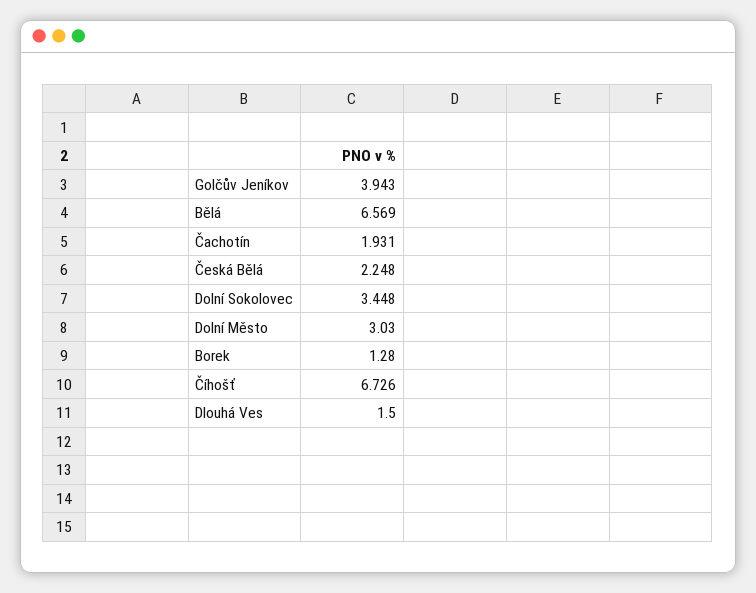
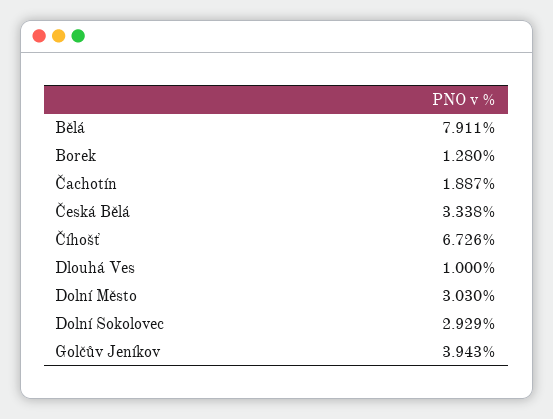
Bělá: 6.569 -> 7.911
Čachotín: 1.931 -> 1.887
Česká Bělá: 2.248 -> 3.338
Dolní Sokolovec: 3.448 -> 2.929
Dlouhá Ves: 1.5 -> 1

